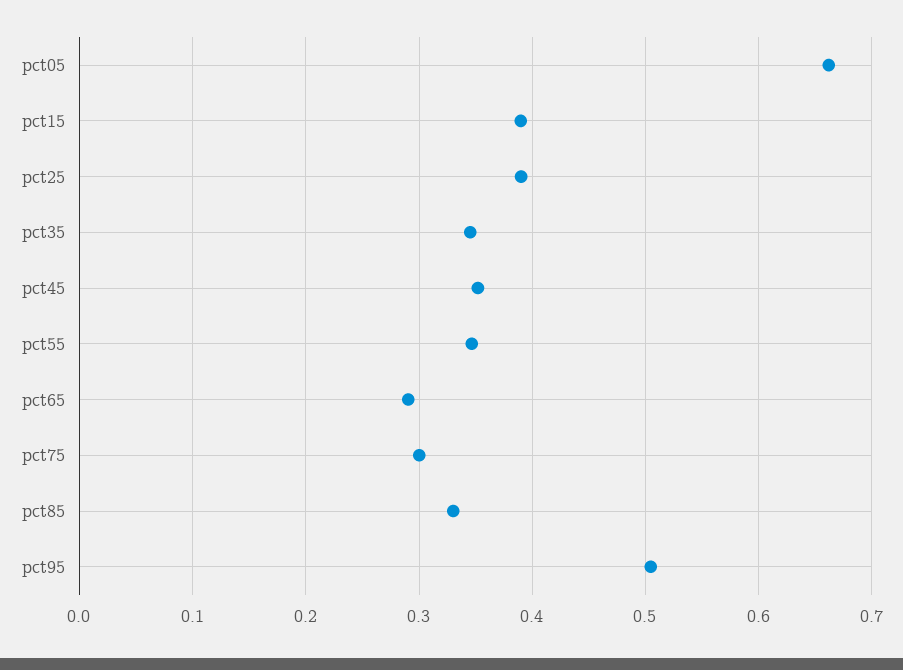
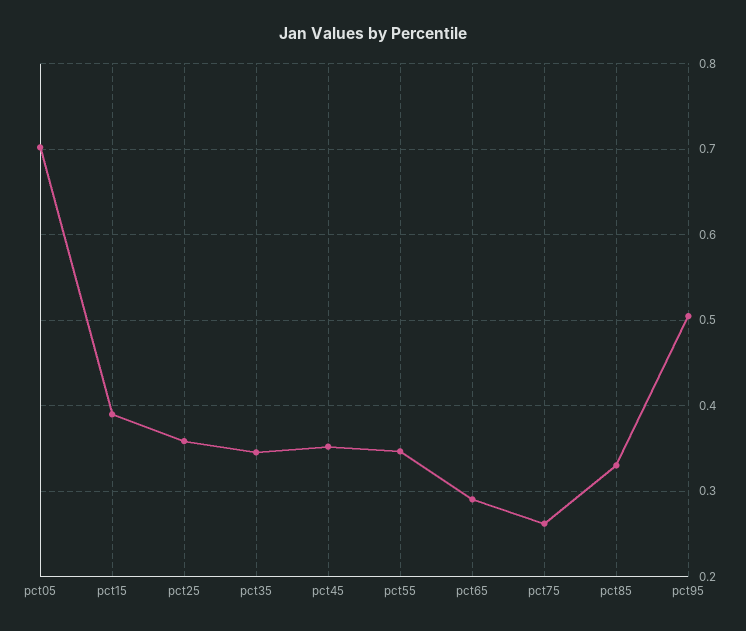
pct05: 0.66 -> 0.7
pct25: 0.39 -> 0.36
pct75: 0.3 -> 0.26

